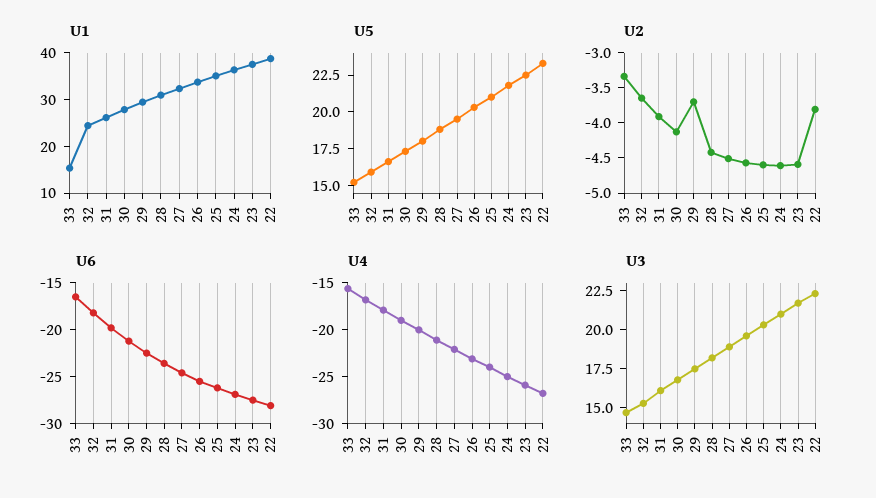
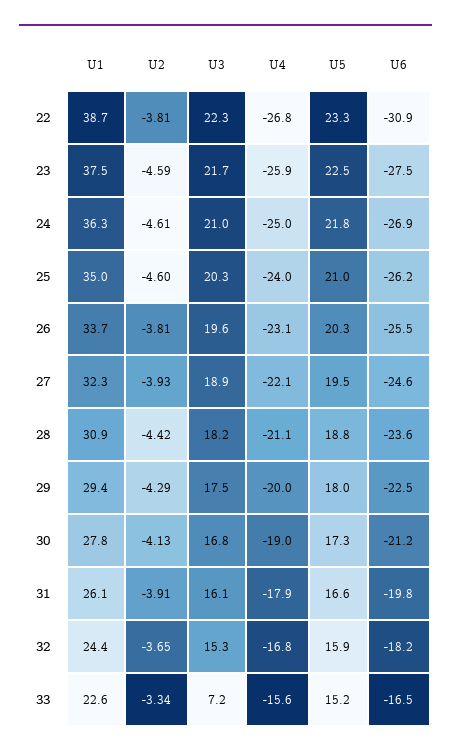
U1, 33: 16 -> 22.6
U2, 29: -3.75 -> -4.29
U2, 27: -4.5 -> -3.93
U2, 26: -4.5 -> -3.81
U6, 22: -28 -> -30.9
U3, 33: 15 -> 7.2

